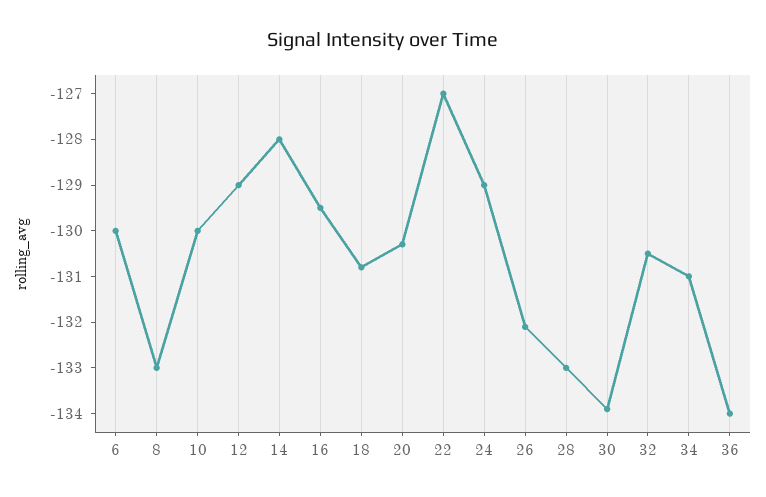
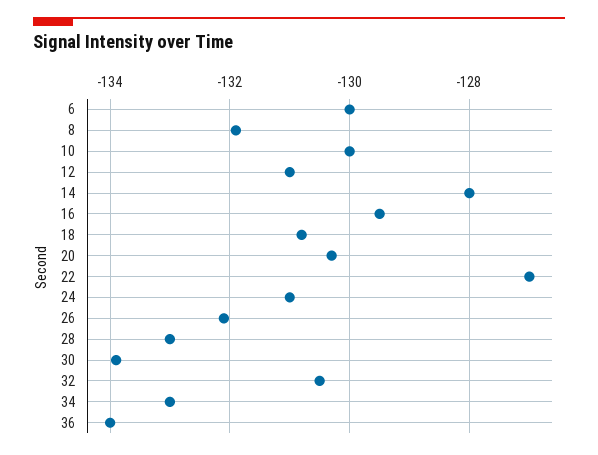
8: -133 -> -132
12: -129 -> -131
24: -129 -> -131
34: -131 -> -133

